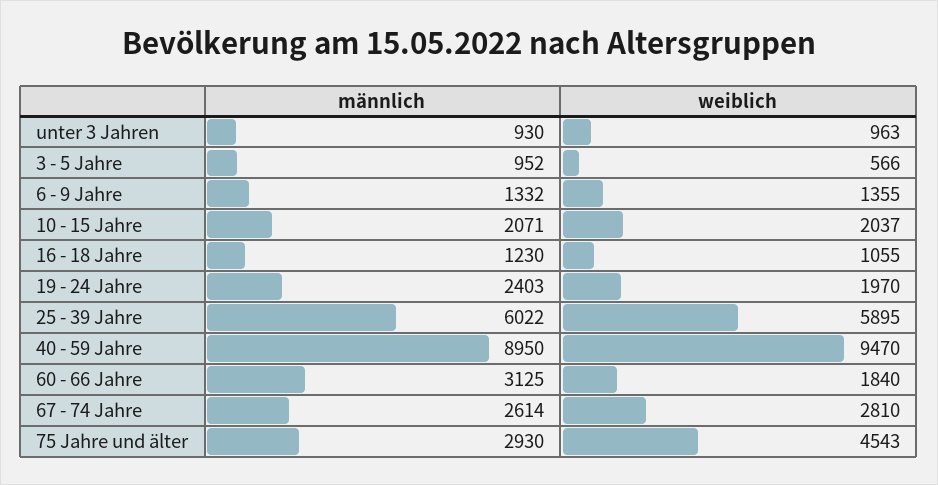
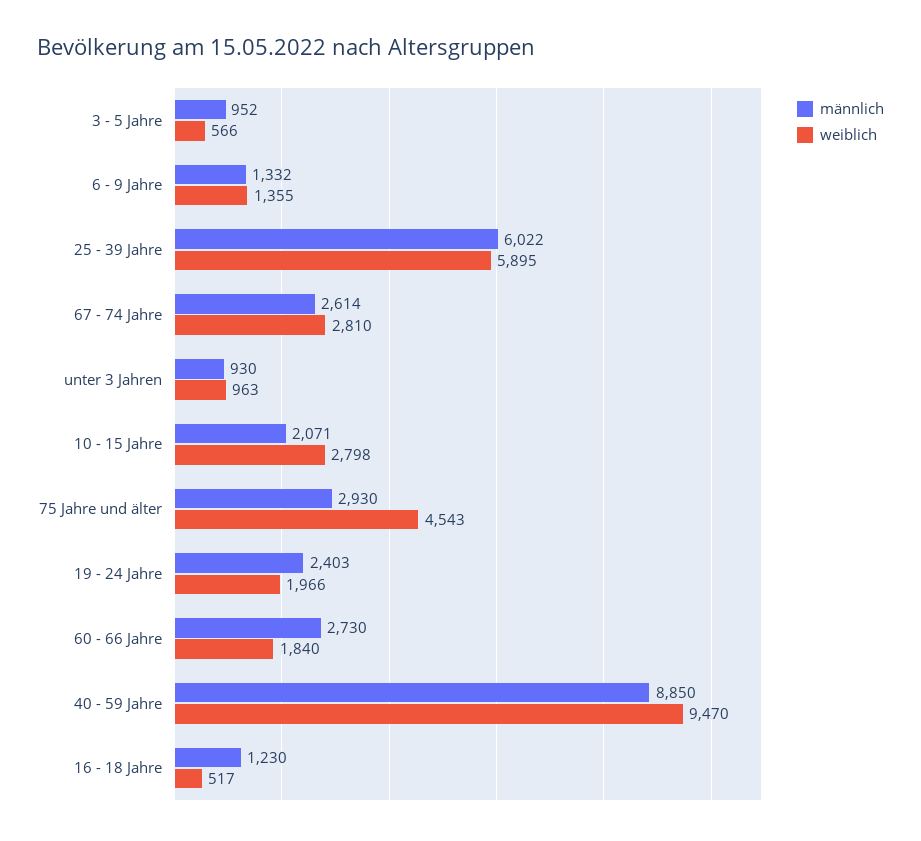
weiblich, 10 - 15 Jahre: 2037 -> 2798
weiblich, 16 - 18 Jahre: 1055 -> 517
weiblich, 19 - 24 Jahre: 1970 -> 1966
männlich, 40 - 59 Jahre: 8950 -> 8850
männlich, 60 - 66 Jahre: 3125 -> 2730

